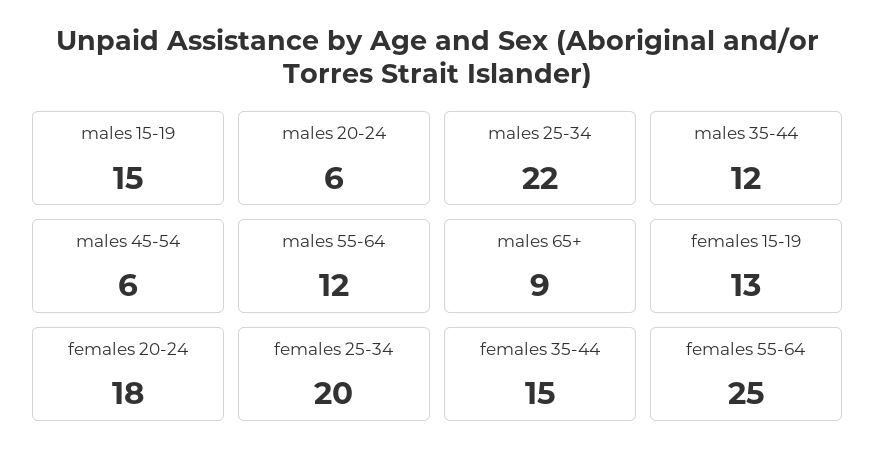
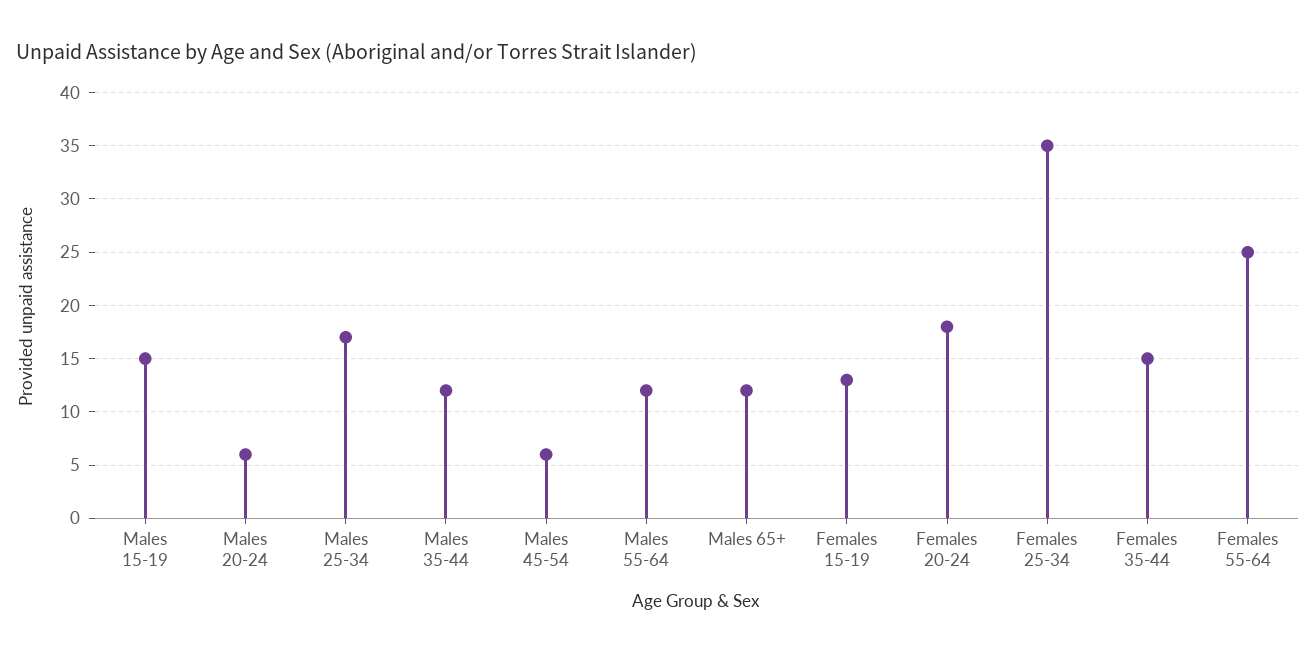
males 25-34: 22 -> 17
males 65+: 9 -> 12
females 25-34: 20 -> 35

